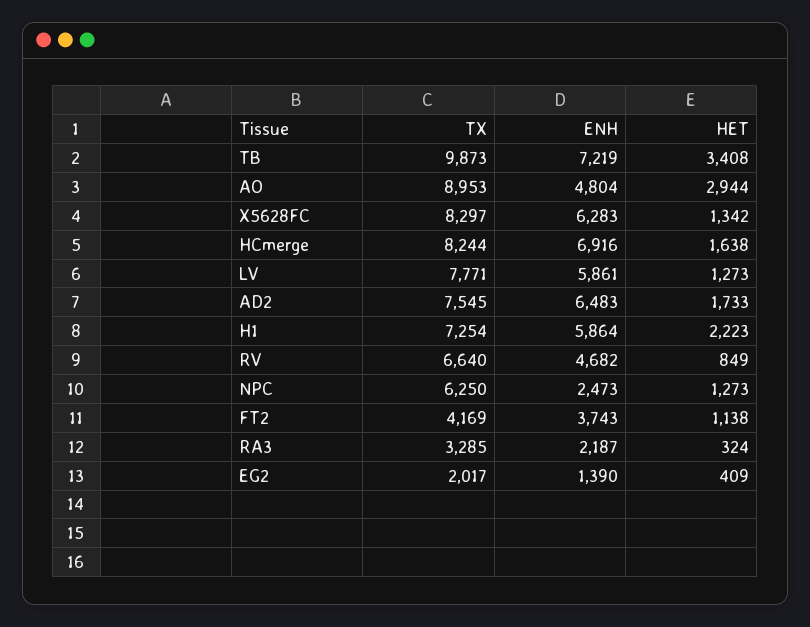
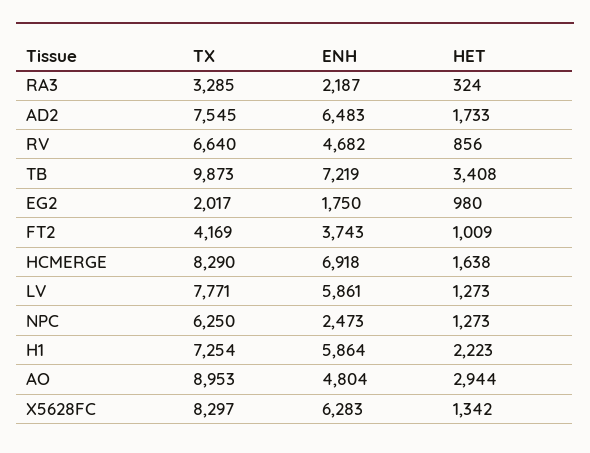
TX, HCmerge: 8244 -> 8290
ENH, HCmerge: 6916 -> 6918
HET, RV: 849 -> 856
HET, FT2: 1138 -> 1009
ENH, EG2: 1390 -> 1750
HET, EG2: 409 -> 980

